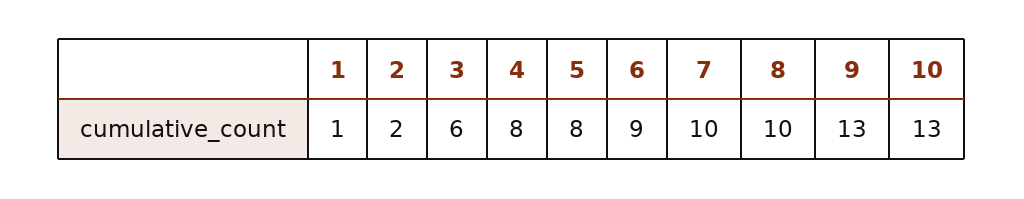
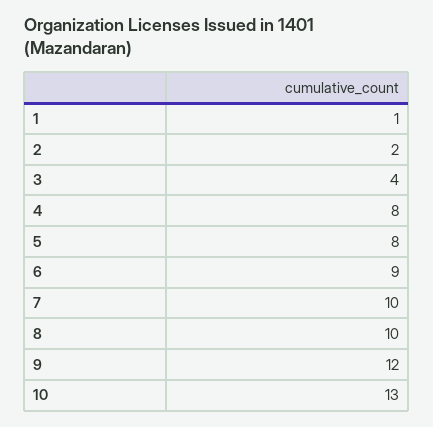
3: 6 -> 4
9: 13 -> 12

